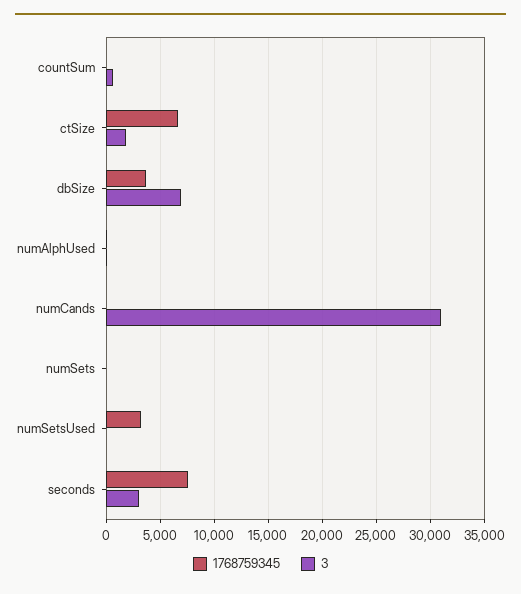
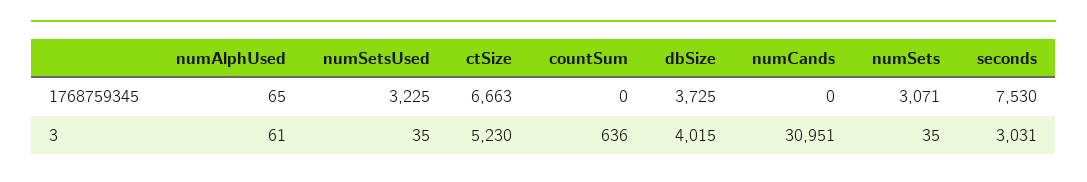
3, ctSize: 2000 -> 5230
3, dbSize: 7000 -> 4015
1768759345, numSets: 0 -> 3071

